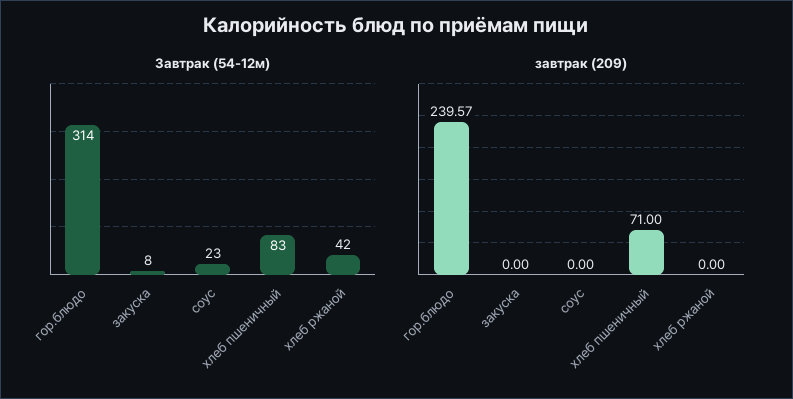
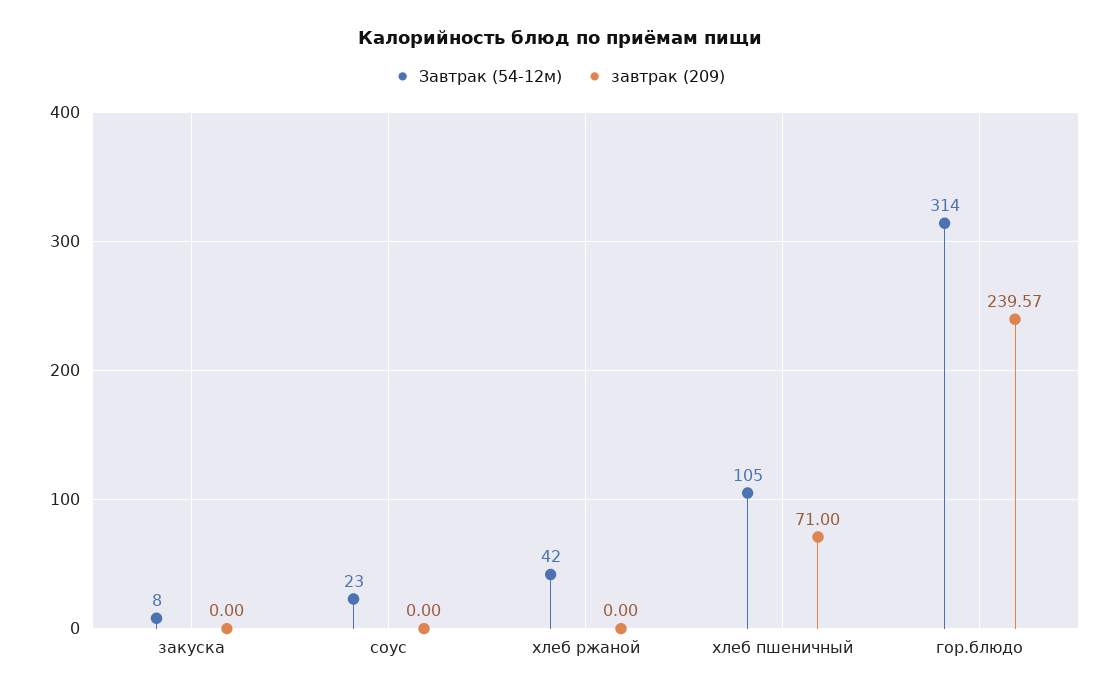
Завтрак (54-12м), хлеб пшеничный: 83 -> 105

